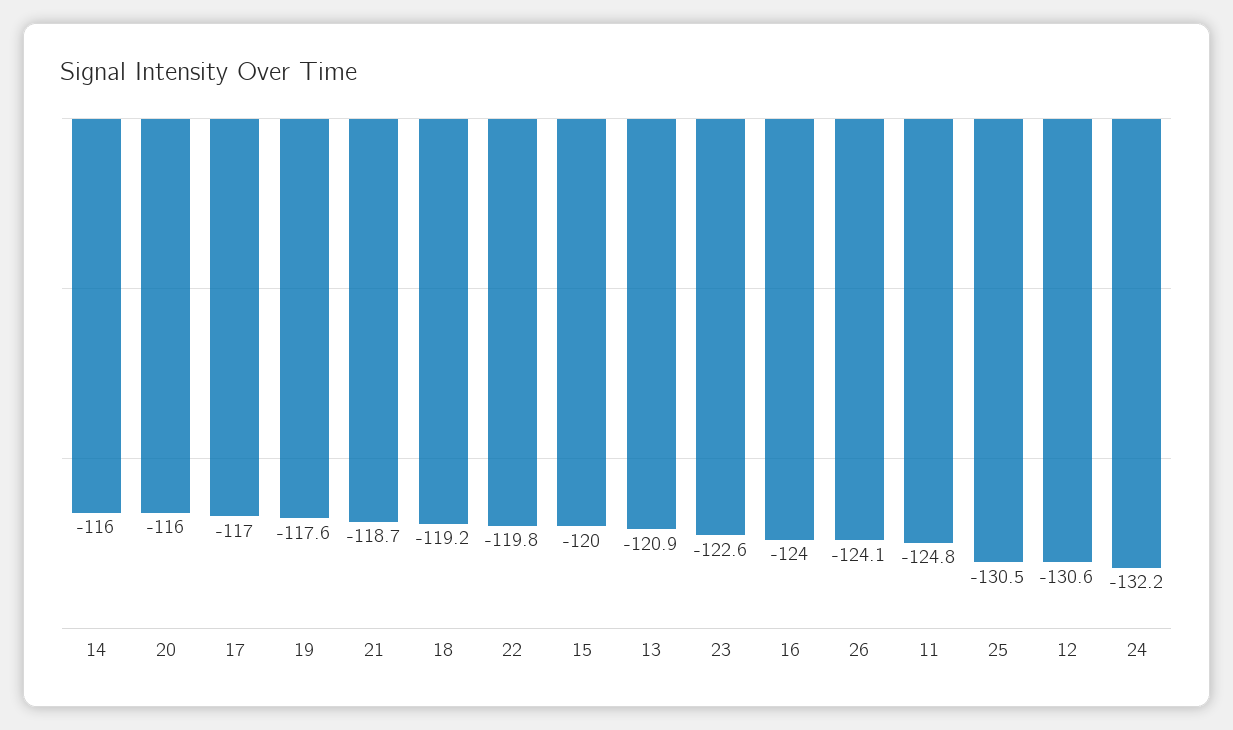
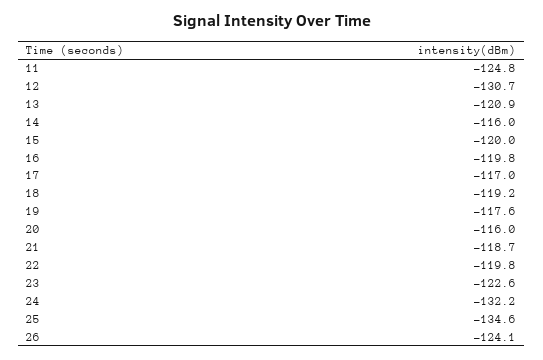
16: -124 -> -119.8
25: -130.5 -> -134.6
12: -130.6 -> -130.7

